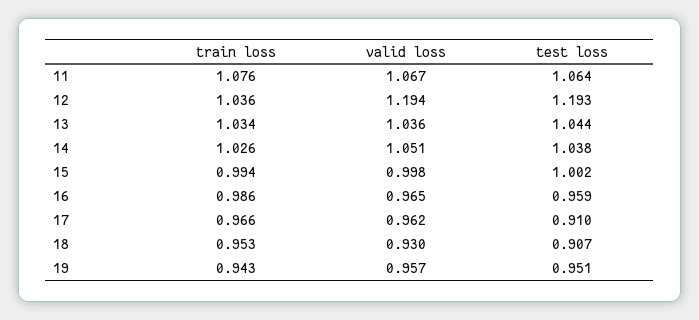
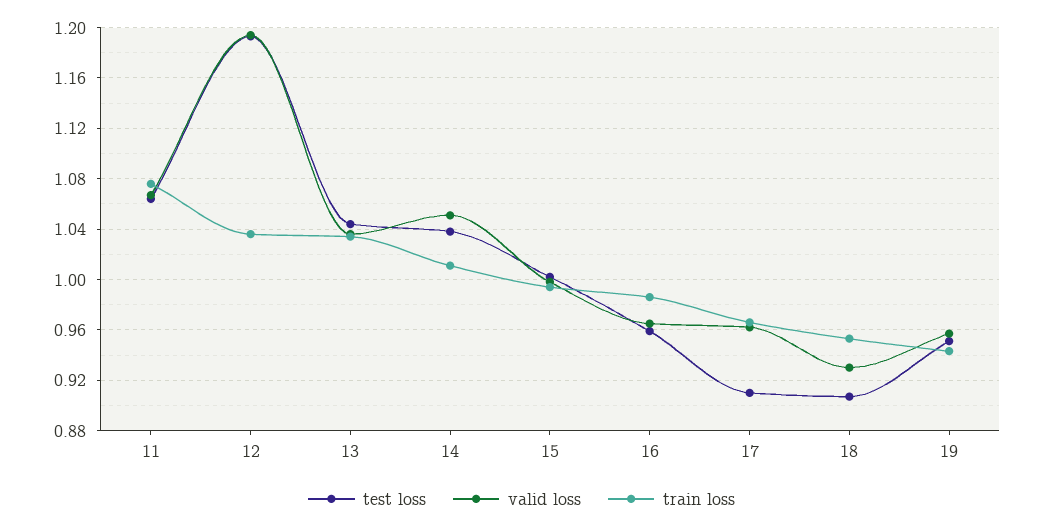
train loss, 14: 1.026 -> 1.01

